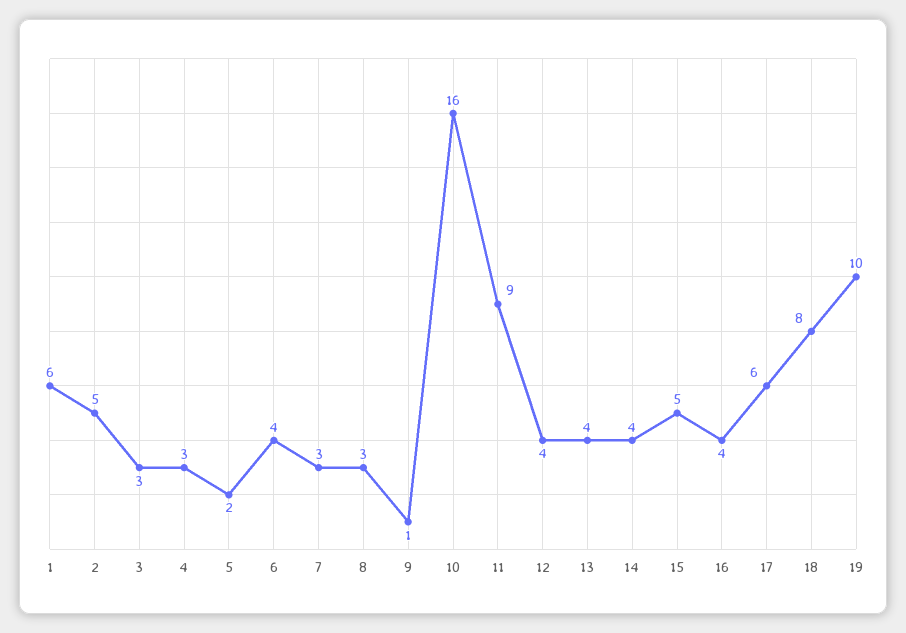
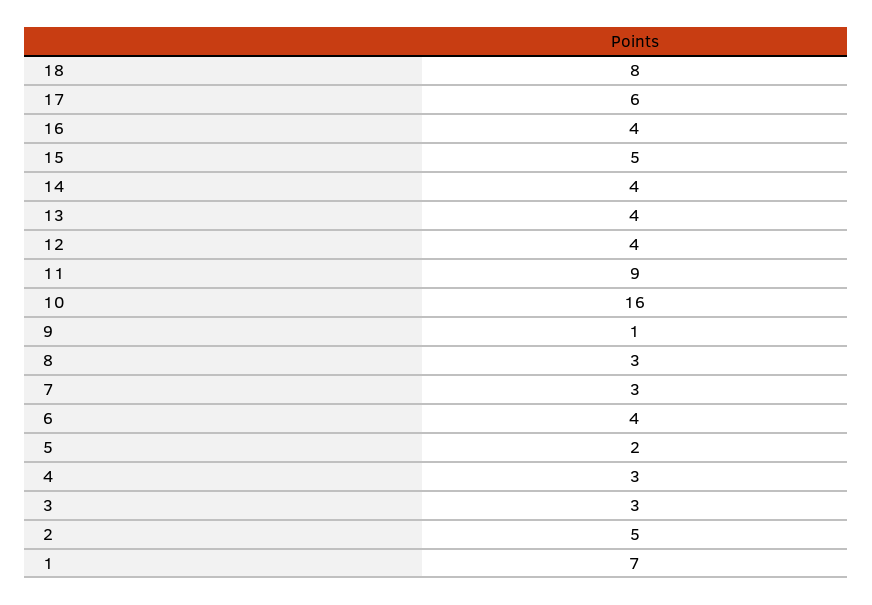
1: 6 -> 7
19: 10 -> none

